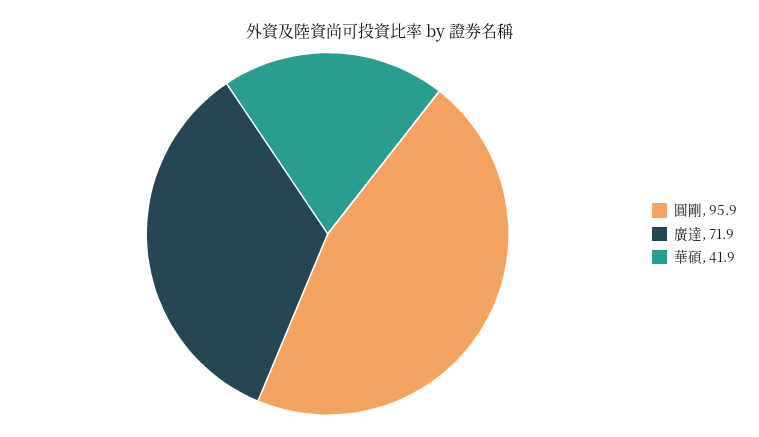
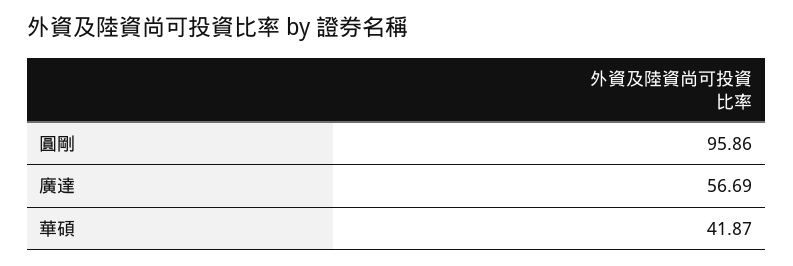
廣達: 71.9 -> 56.69

